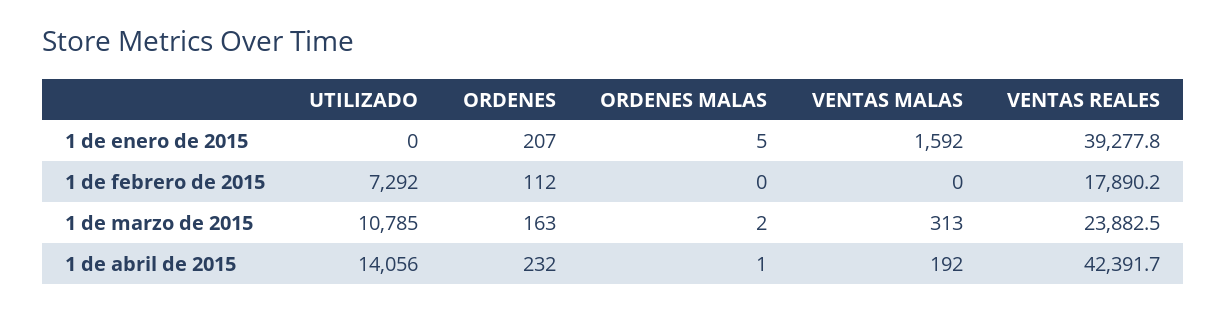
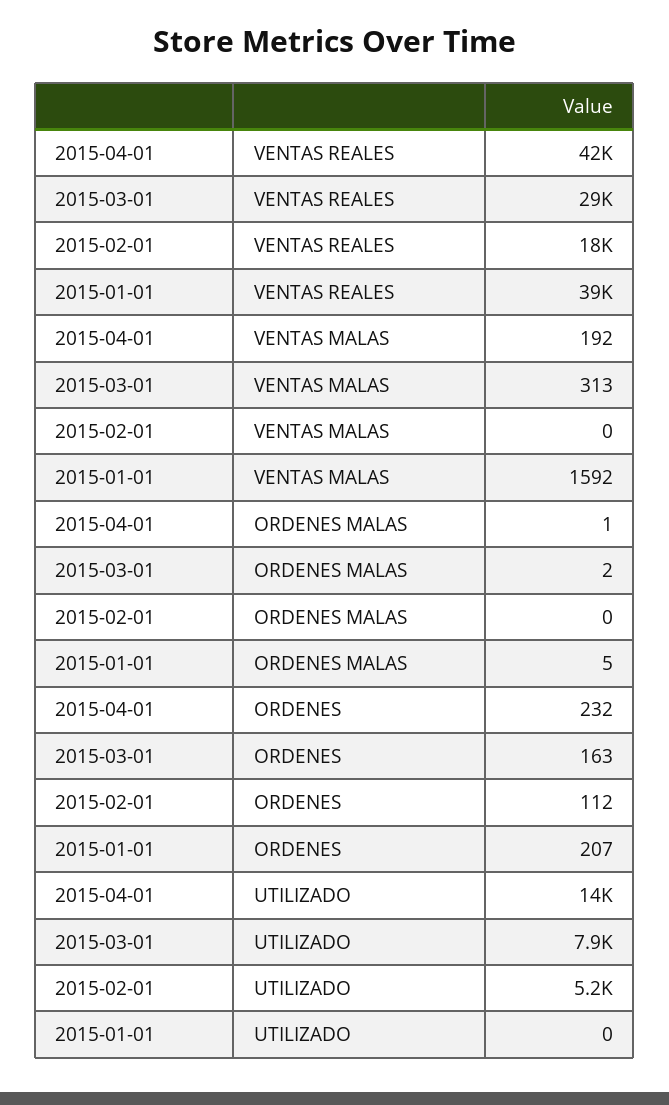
UTILIZADO, 1 de febrero de 2015: 7292 -> 5200
UTILIZADO, 1 de marzo de 2015: 10785 -> 7900
VENTAS REALES, 1 de marzo de 2015: 23882.5 -> 29000

